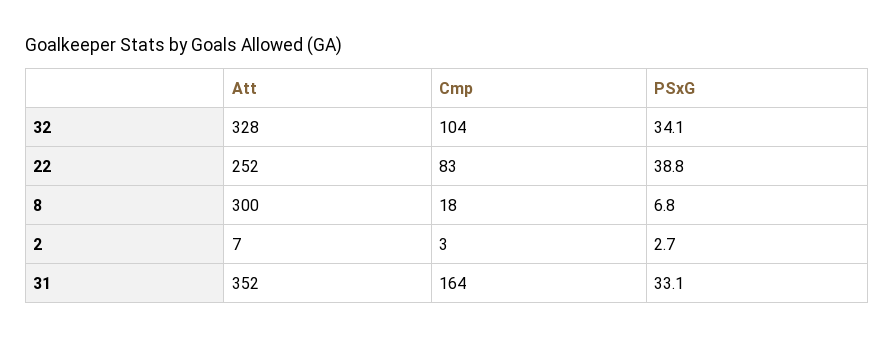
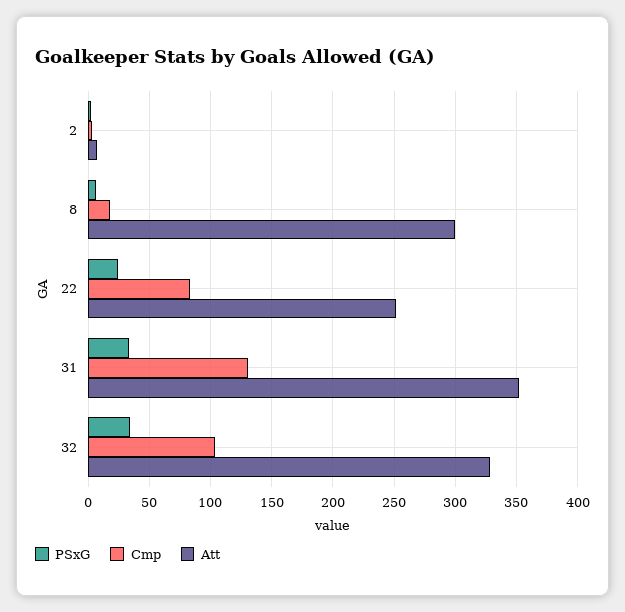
PSxG, 22: 38.8 -> 25
Cmp, 31: 164 -> 130

